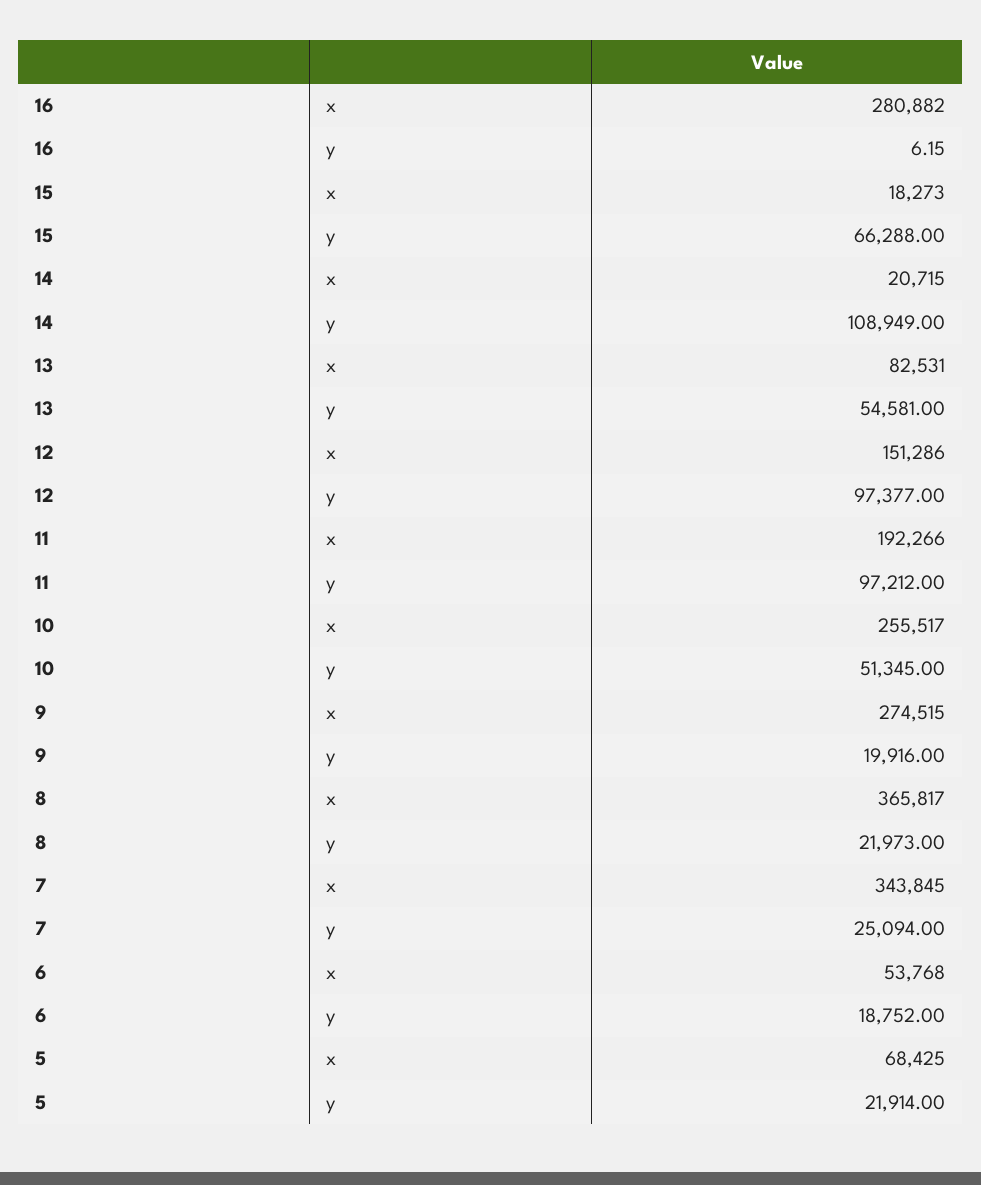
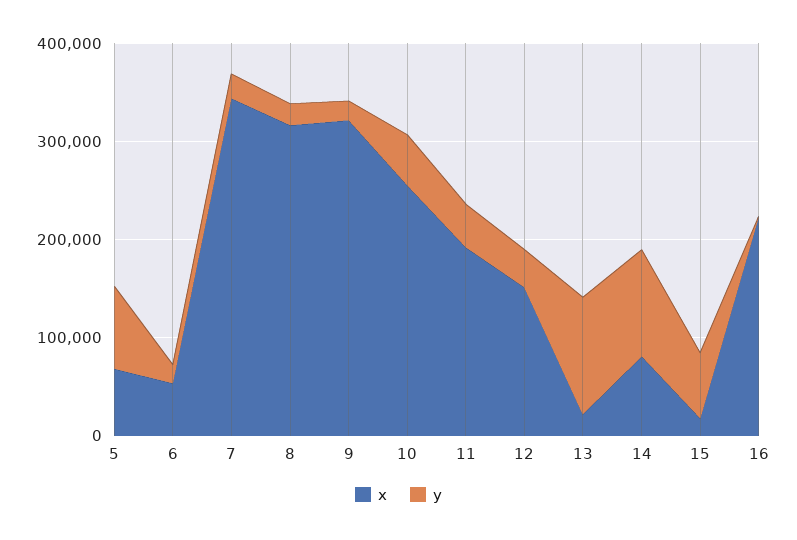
x, 16: 280882 -> 220000
x, 14: 20715 -> 80000
x, 13: 82531 -> 20000
y, 13: 54581 -> 120000
y, 12: 97377 -> 40000
y, 11: 97212 -> 40000
x, 9: 274515 -> 320000
x, 8: 365817 -> 320000
y, 5: 21914 -> 80000

